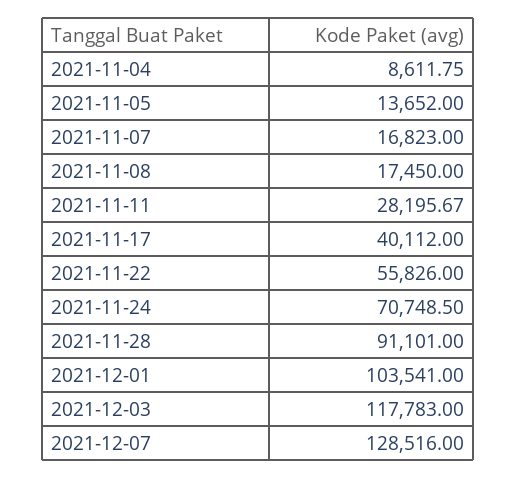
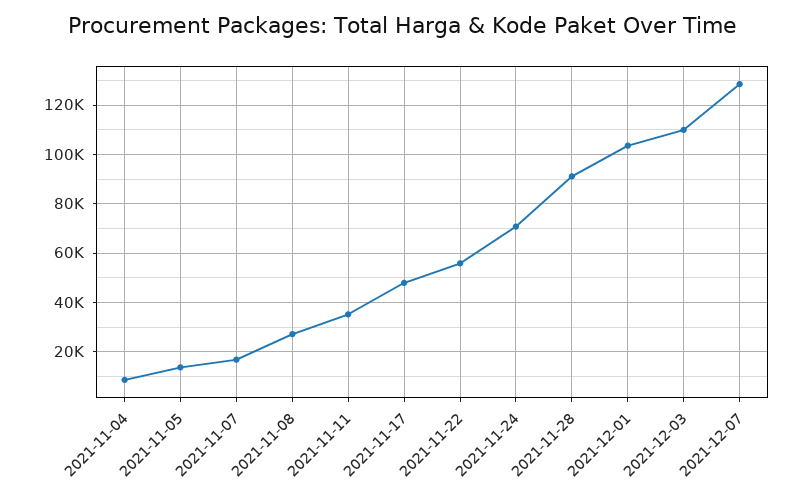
2021-11-08: 17450 -> 27500
2021-11-11: 28195.67 -> 35000
2021-11-17: 40112 -> 47500
2021-12-03: 117783 -> 110000

